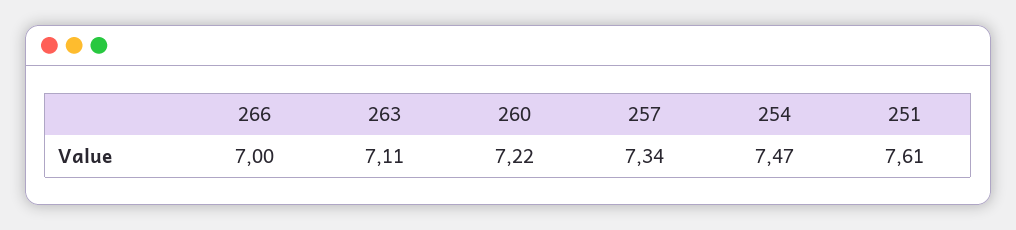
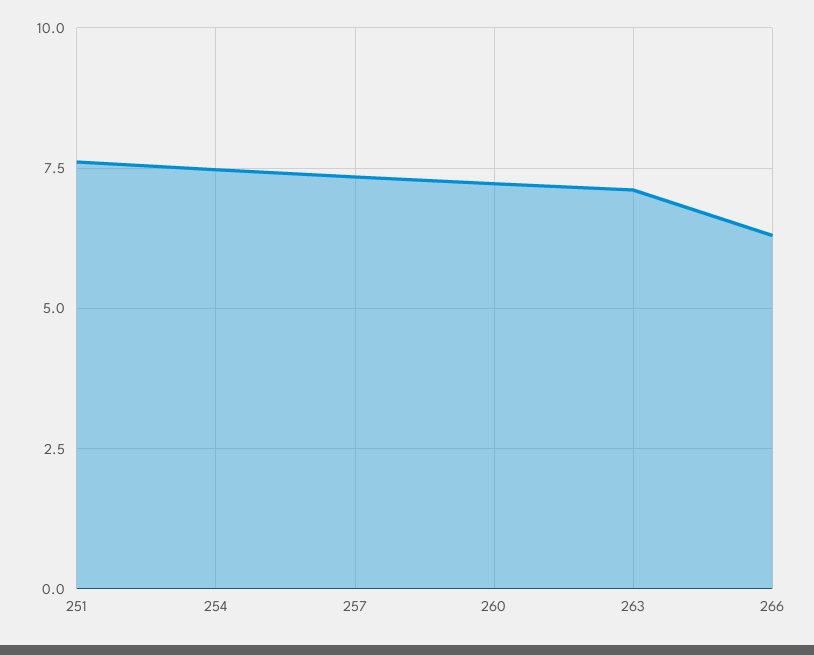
266: 7 -> 6.25

